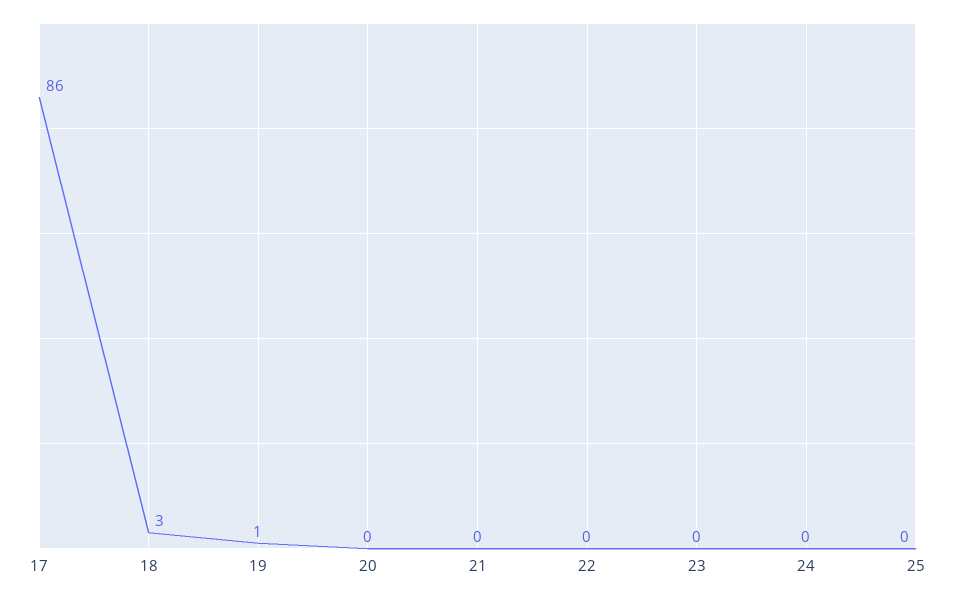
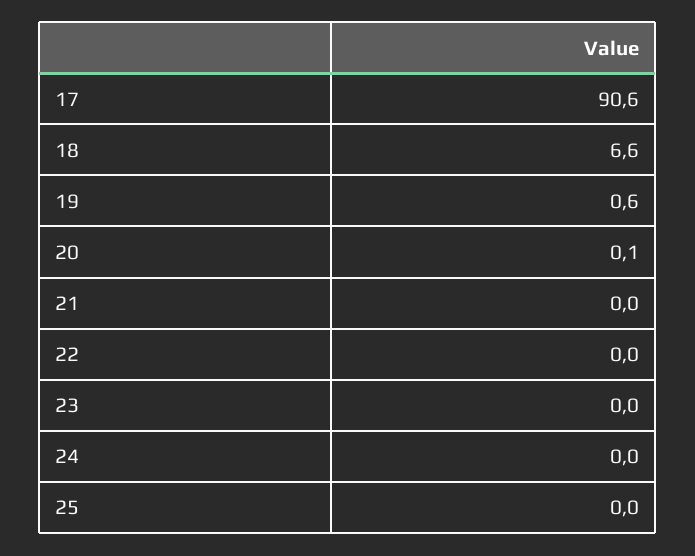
17: 86 -> 90.6
18: 3 -> 6.6

